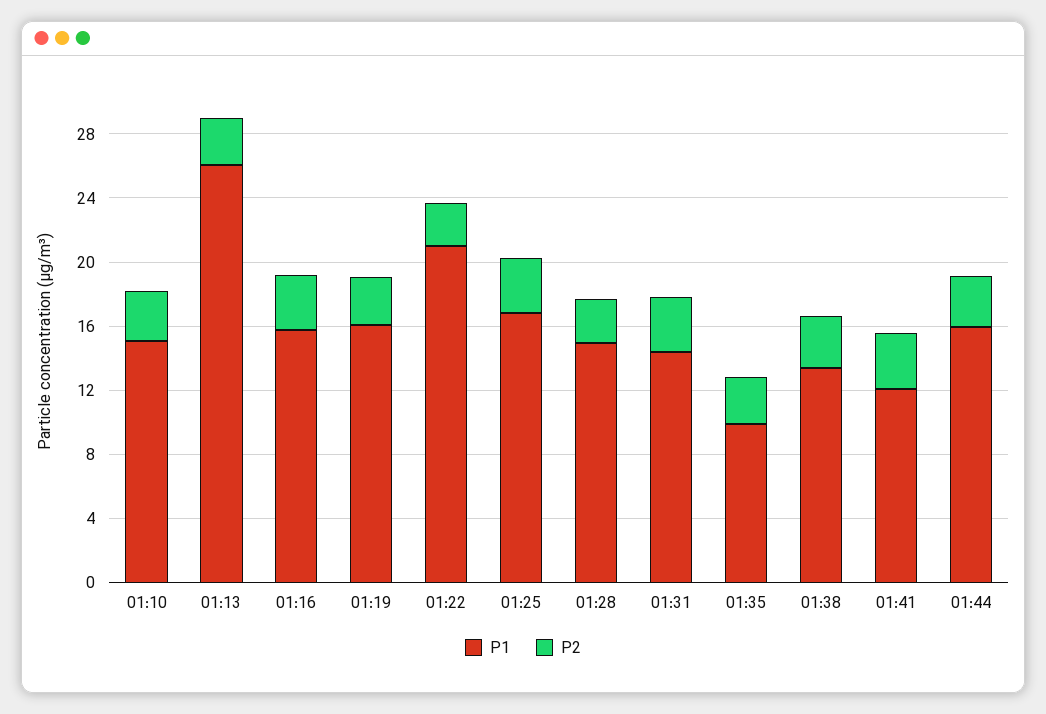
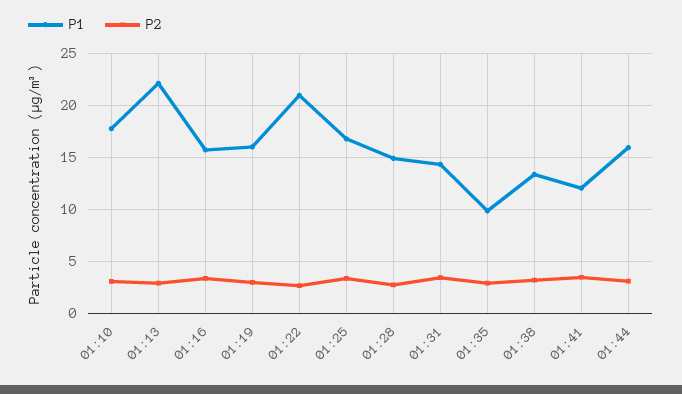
P1, 01:10: 15 -> 18
P1, 01:13: 26 -> 22

